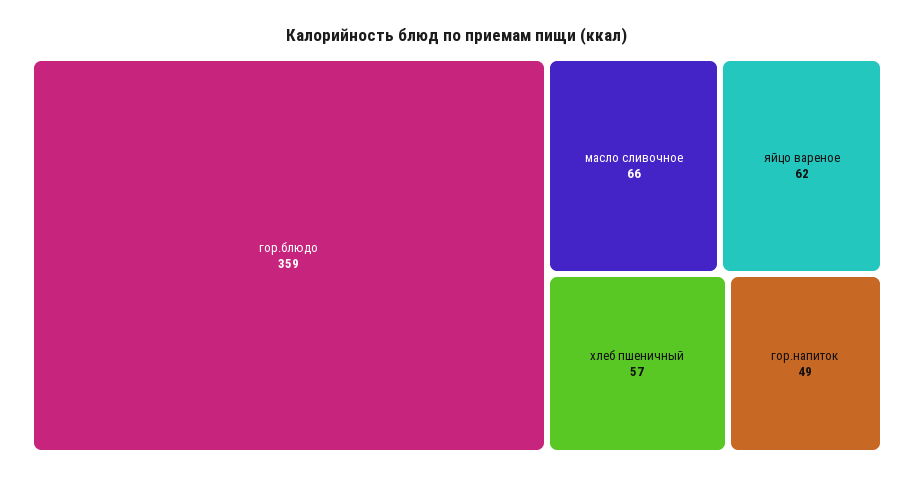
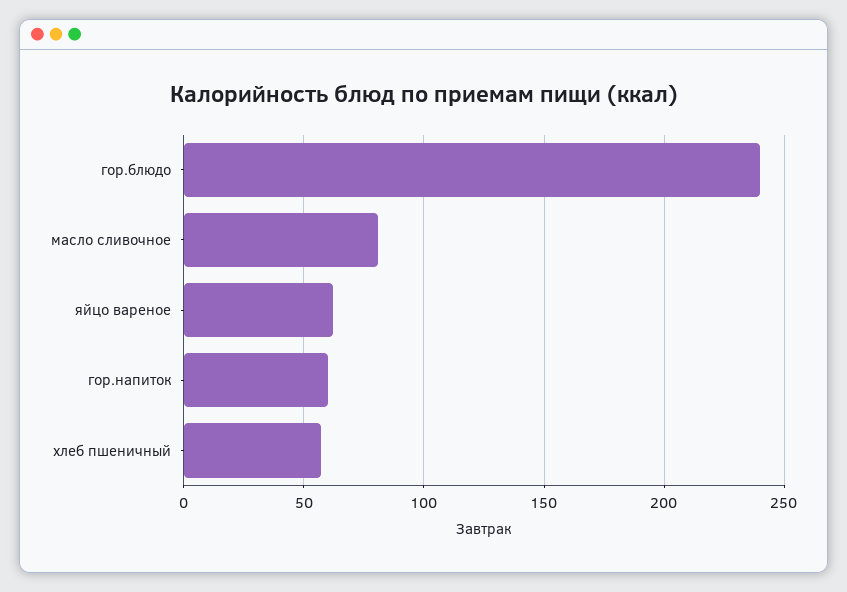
гор.блюдо: 359 -> 240
масло сливочное: 66 -> 80
гор.напиток: 49 -> 60

